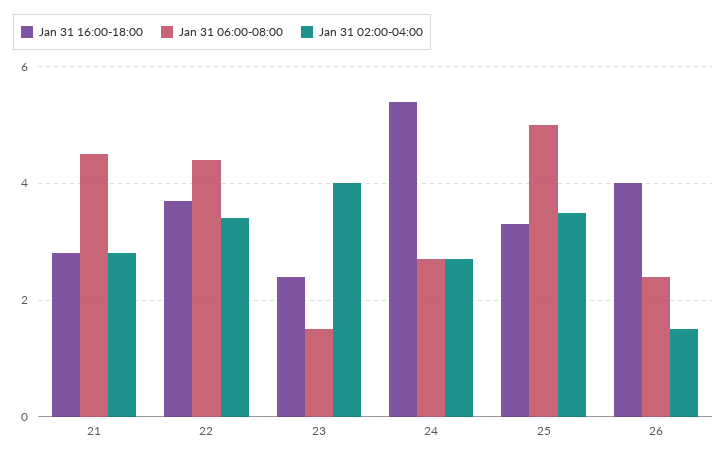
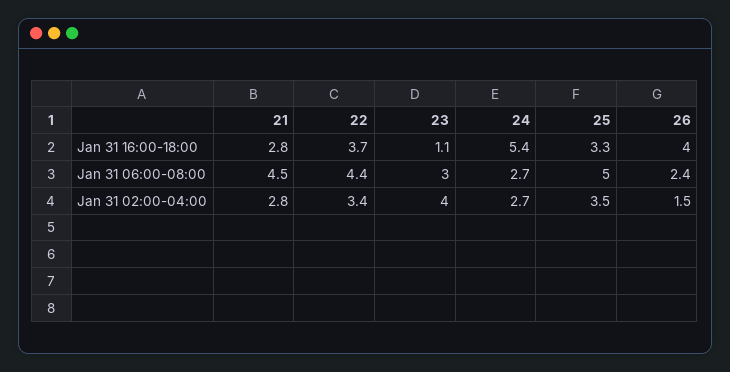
Jan 31 16:00-18:00, 23: 2.5 -> 1.1
Jan 31 06:00-08:00, 23: 1.5 -> 3

